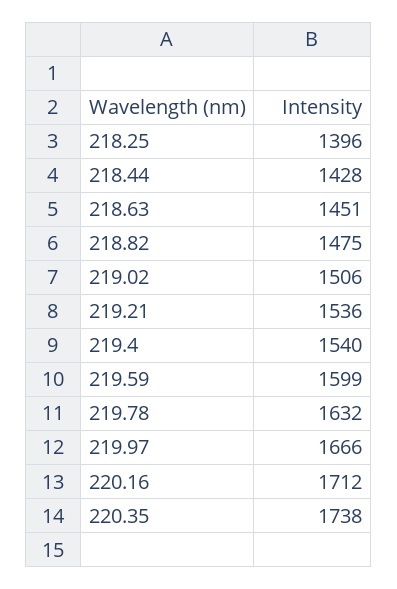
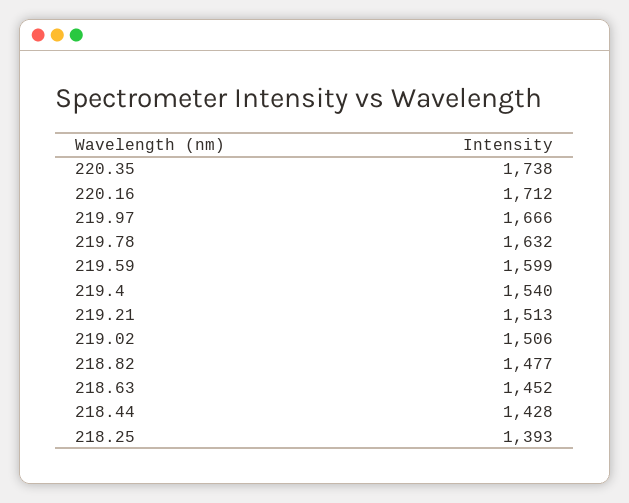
218.25: 1396 -> 1393
218.63: 1451 -> 1452
218.82: 1475 -> 1477
219.21: 1536 -> 1513

